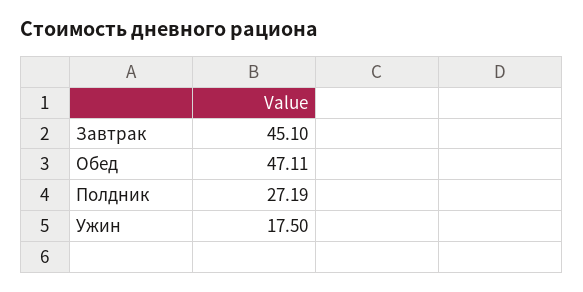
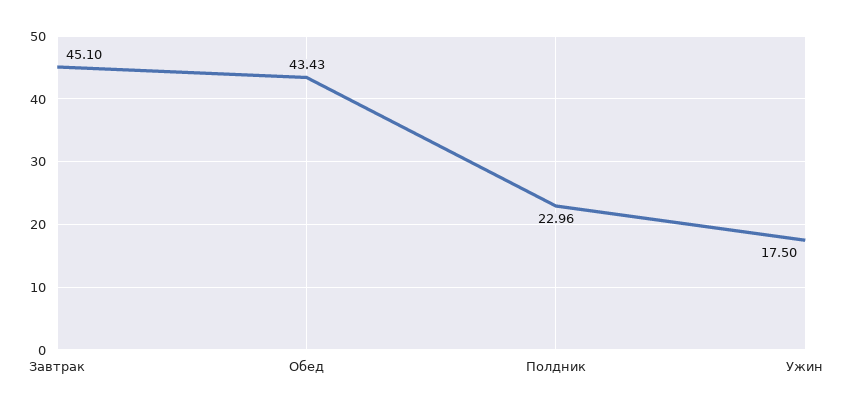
Обед: 47.11 -> 43.43
Полдник: 27.19 -> 22.96

